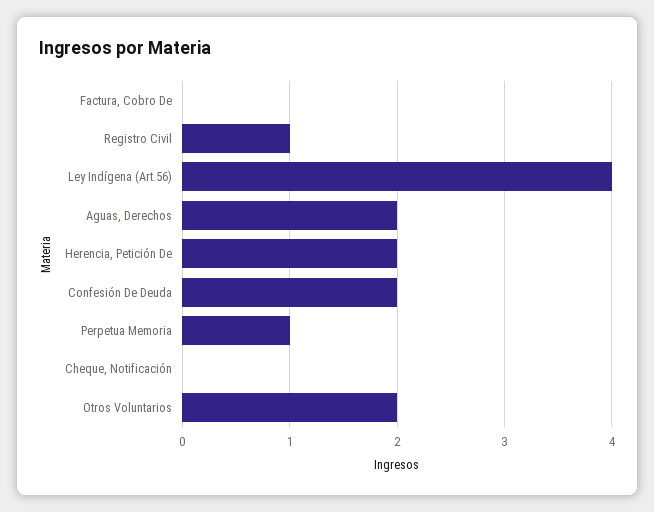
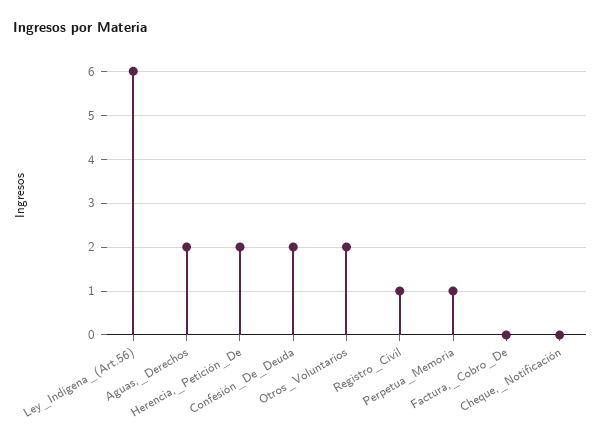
Ley Indígena (Art.56): 4 -> 6

